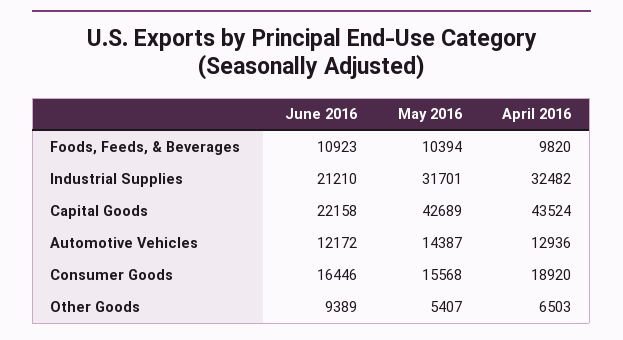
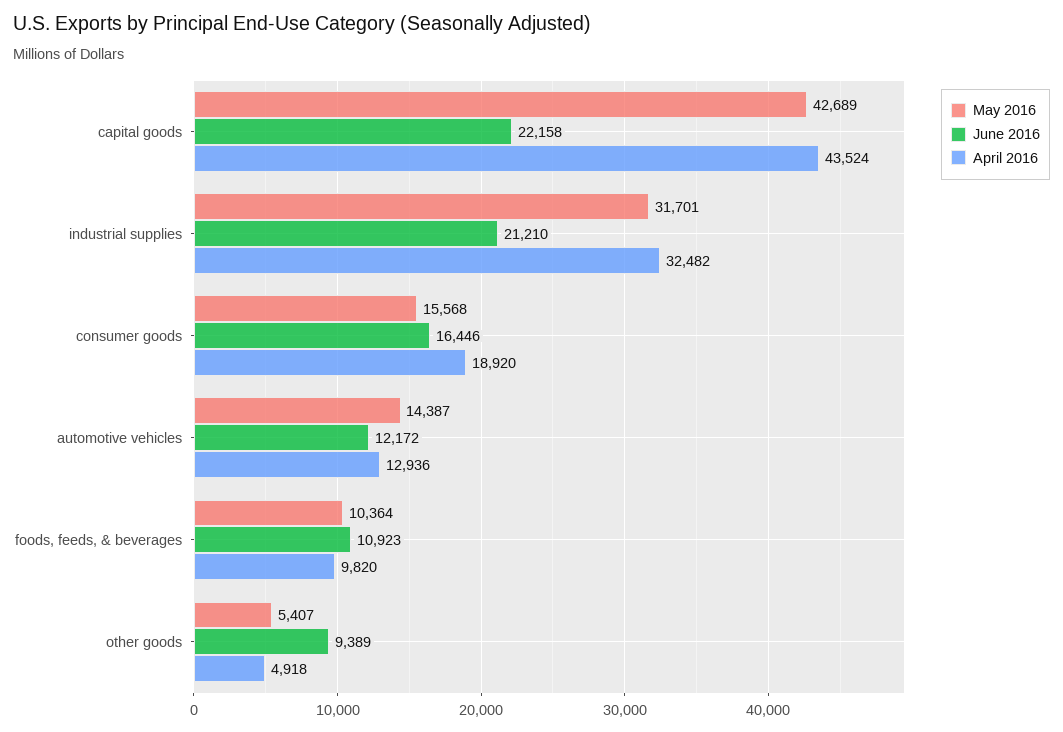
May 2016, Foods, Feeds, & Beverages: 10394 -> 10364
April 2016, Other Goods: 6503 -> 4918

